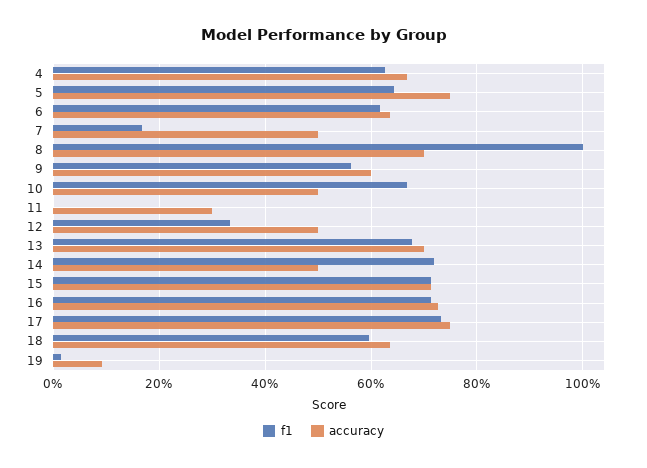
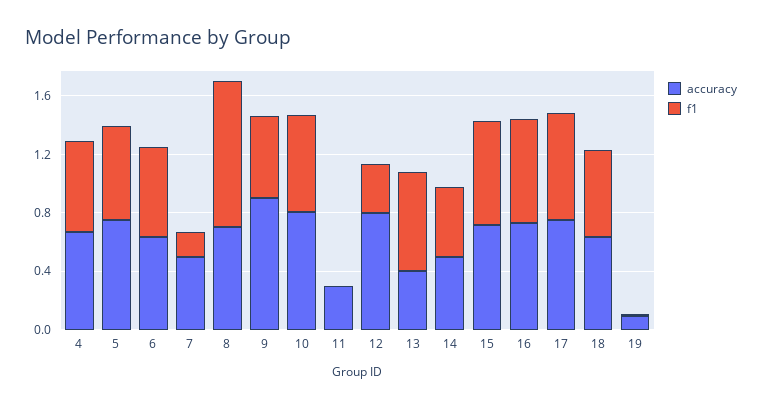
accuracy, 9: 0.6 -> 0.9
accuracy, 10: 0.5 -> 0.8
accuracy, 12: 0.5 -> 0.8
accuracy, 13: 0.7 -> 0.4
f1, 14: 0.72 -> 0.5

